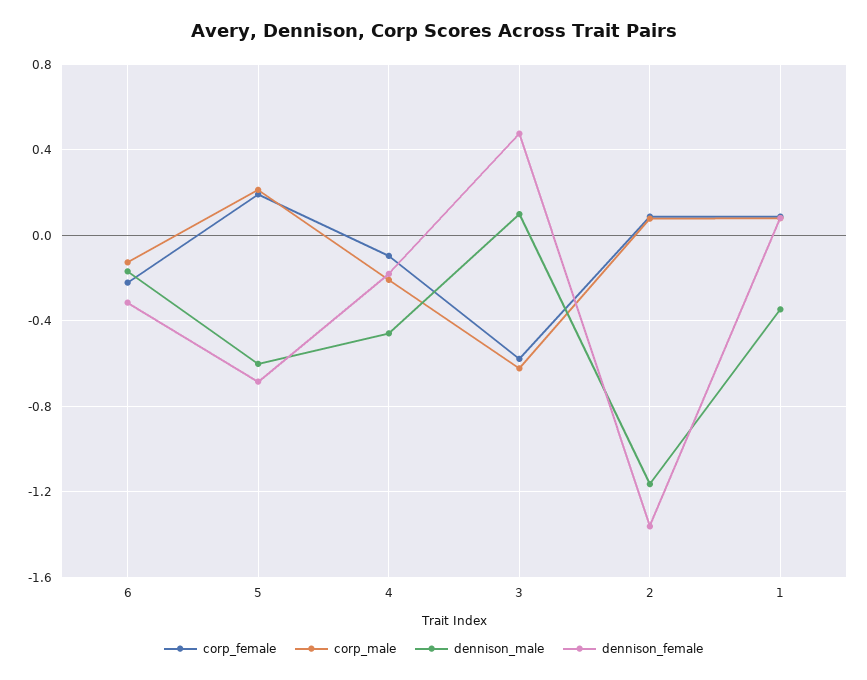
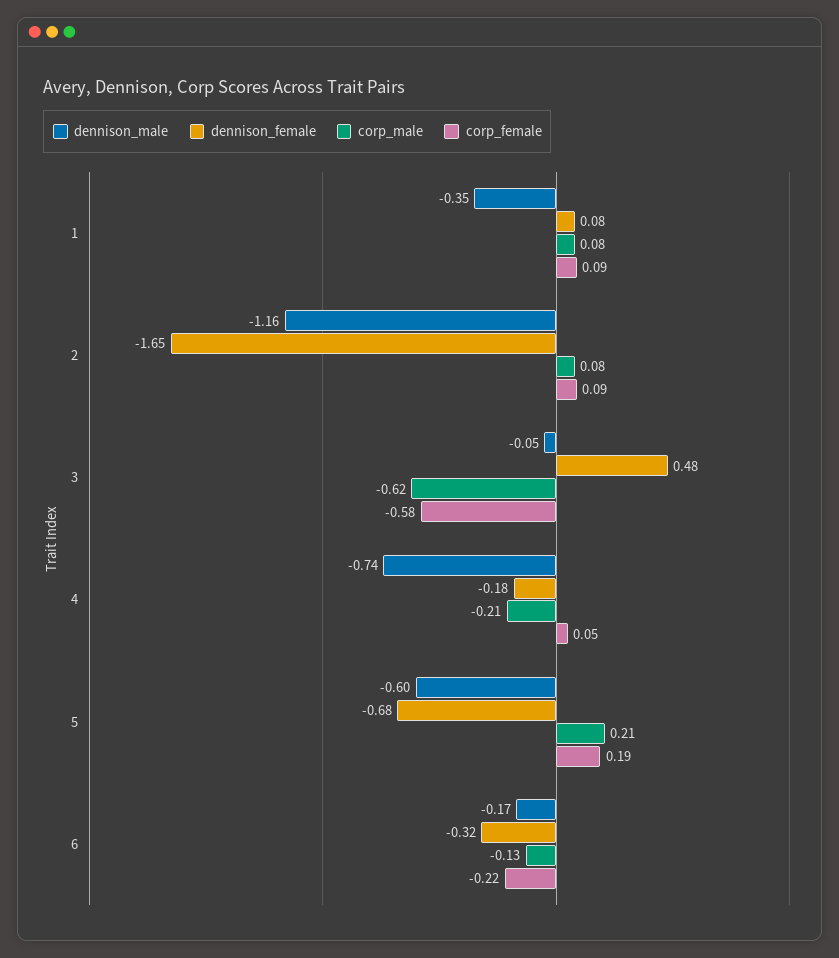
corp_female, 4: -0.1 -> 0.05
dennison_male, 4: -0.45 -> -0.74
dennison_male, 3: 0.1 -> -0.05
dennison_female, 2: -1.35 -> -1.65

